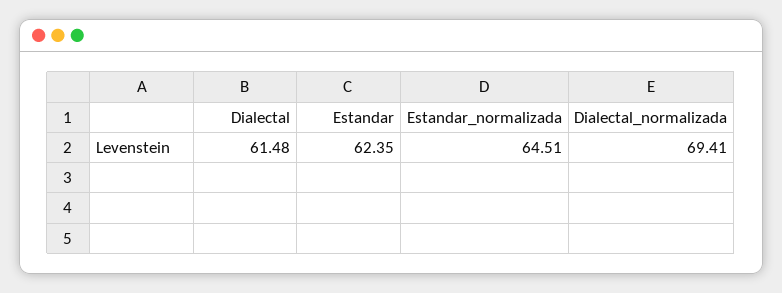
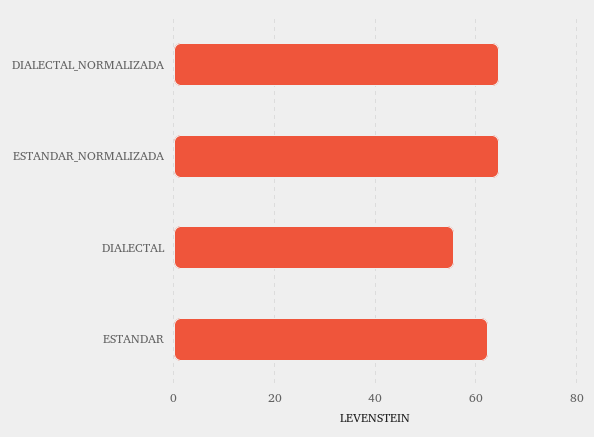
Dialectal: 61.48 -> 56
Dialectal_normalizada: 69.41 -> 64

